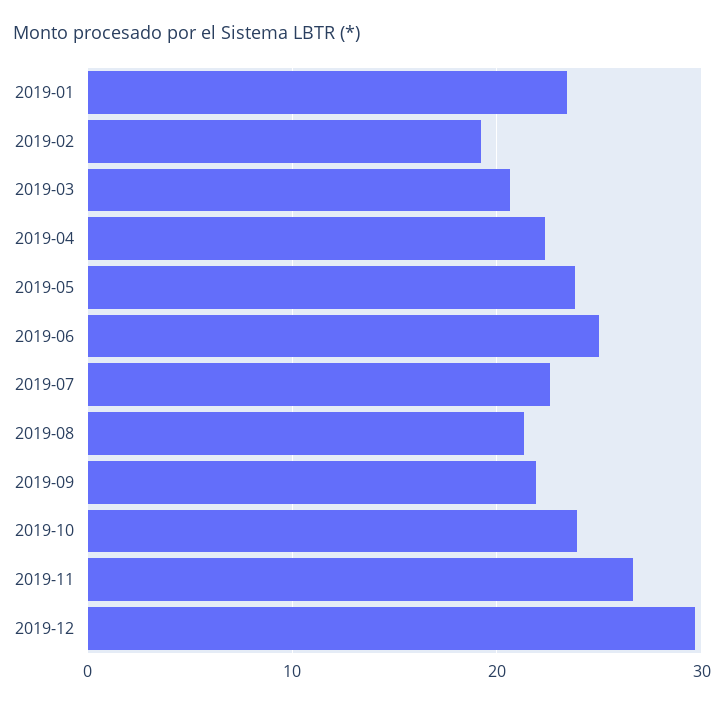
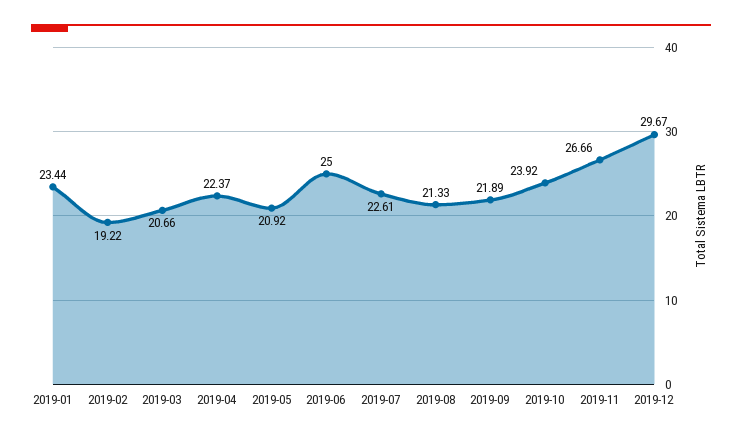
2019-05: 24 -> 20.92

